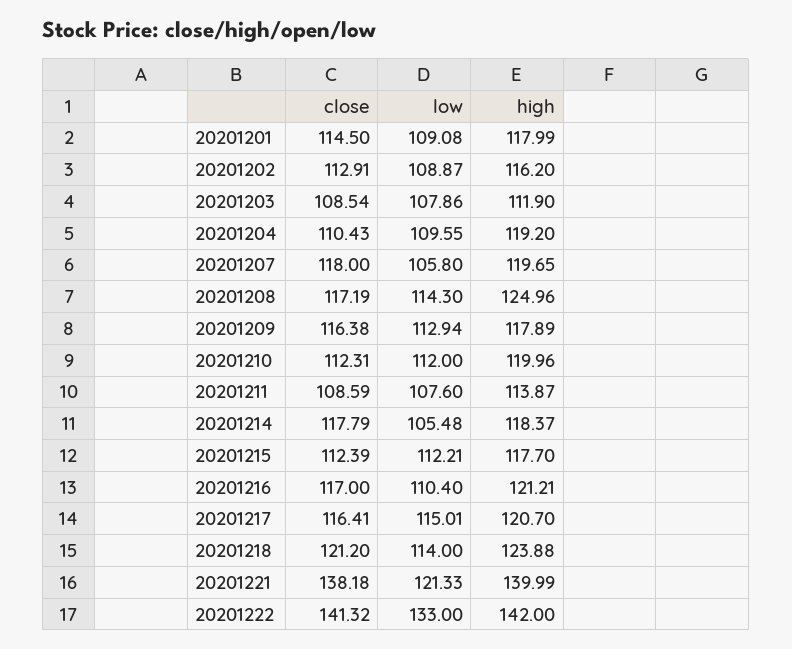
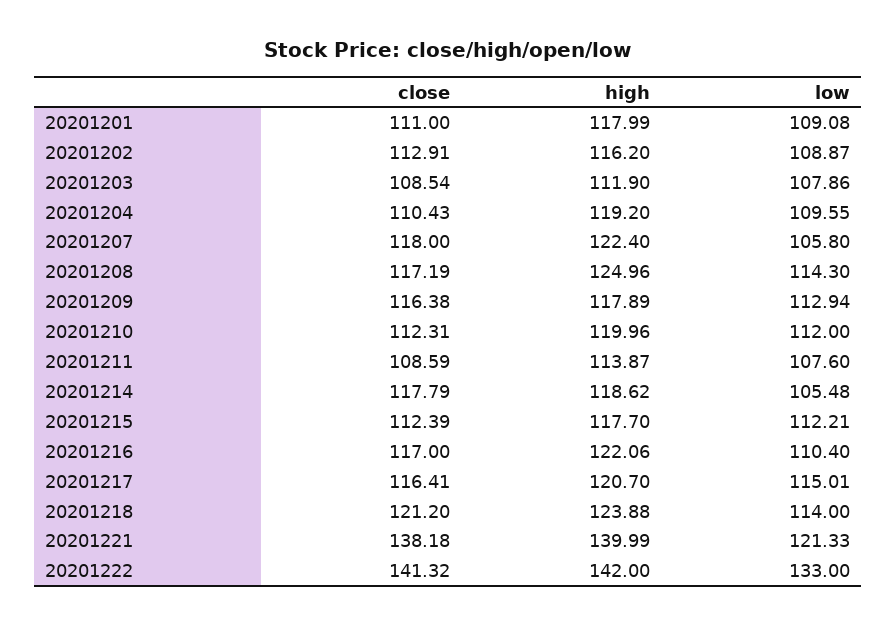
close, 20201201: 114.5 -> 111
high, 20201207: 119.65 -> 122.4
high, 20201214: 118.37 -> 118.62
high, 20201216: 121.21 -> 122.06

